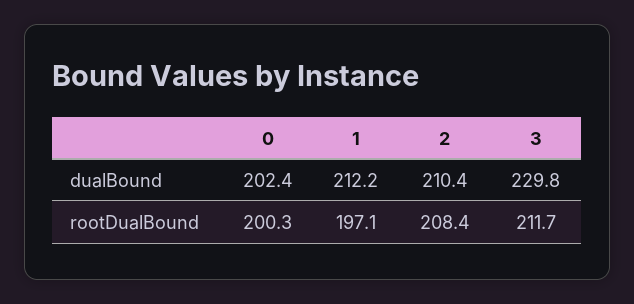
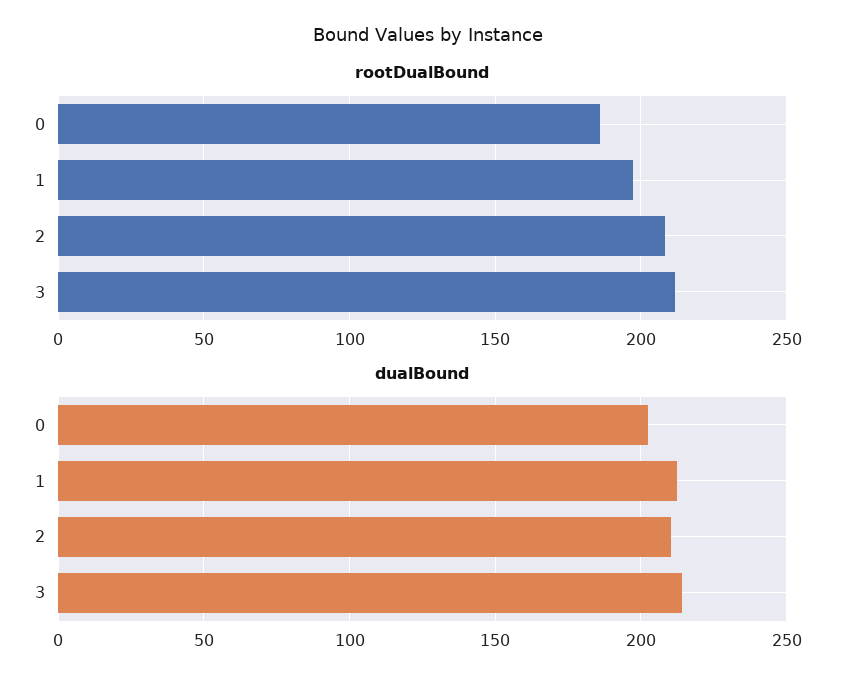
dualBound, 3: 229.8 -> 215
rootDualBound, 0: 200.3 -> 185

